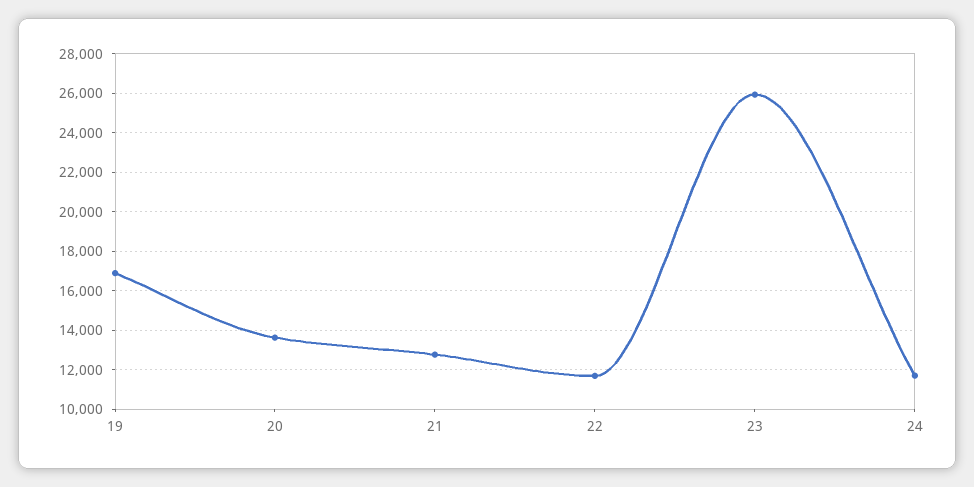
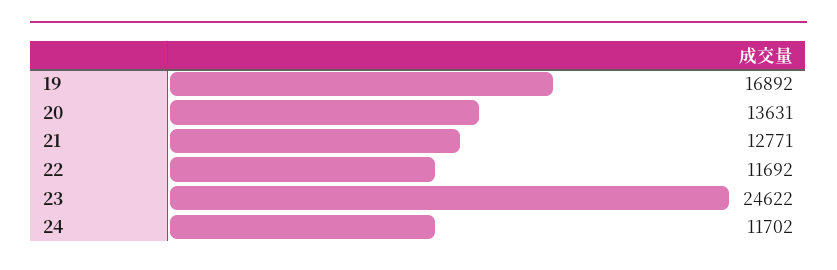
23: 26000 -> 24622

